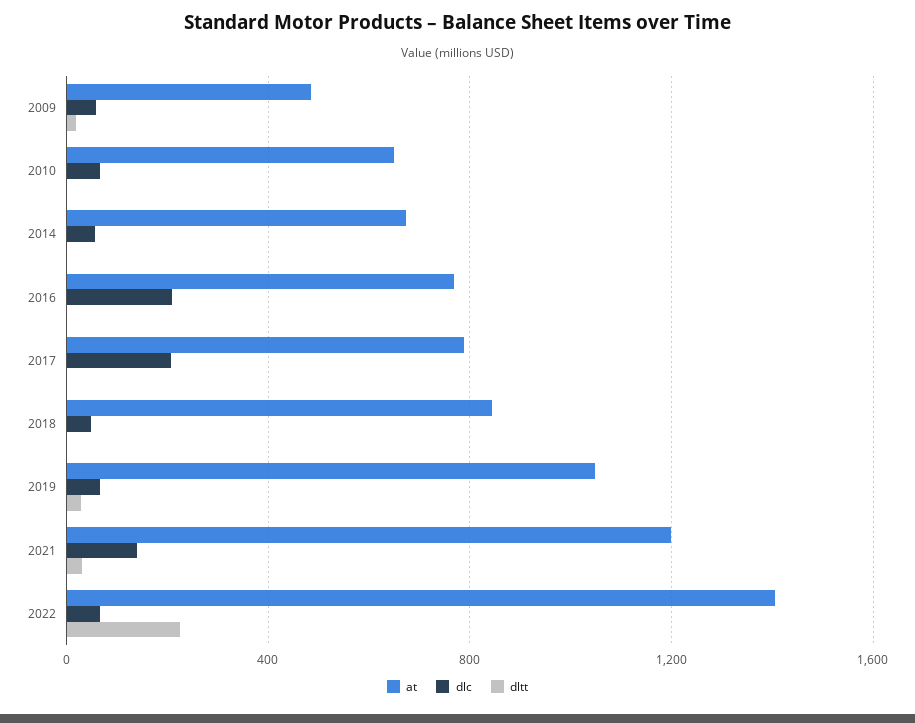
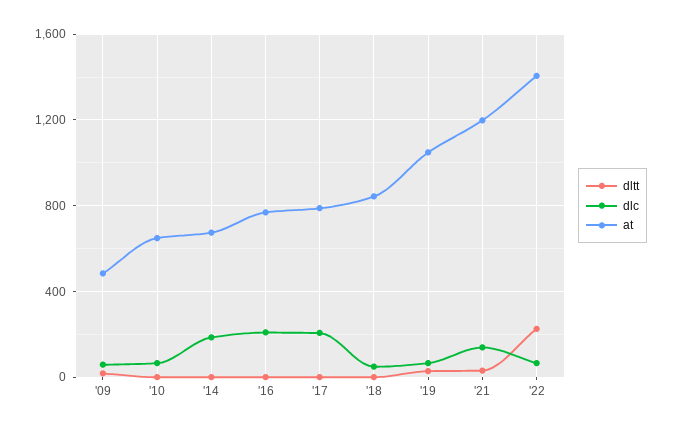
dlc, 2014: 50 -> 200

